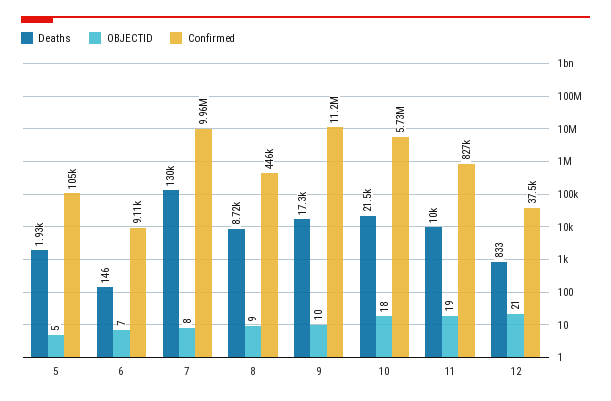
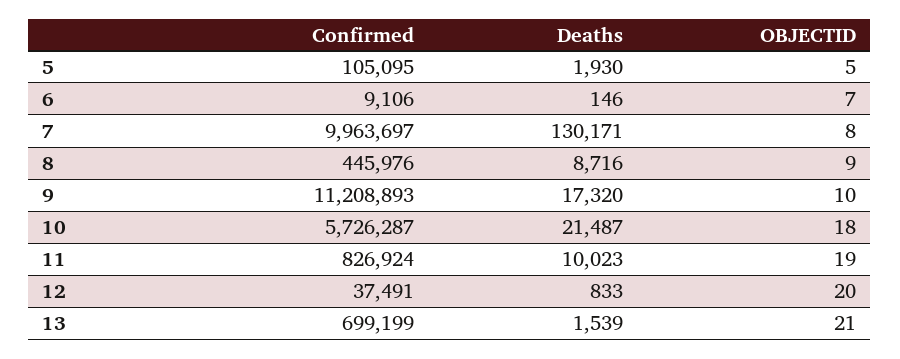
OBJECTID, 12: 21 -> 20
Confirmed, 13: none -> 699199
Deaths, 13: none -> 1539
OBJECTID, 13: none -> 21

